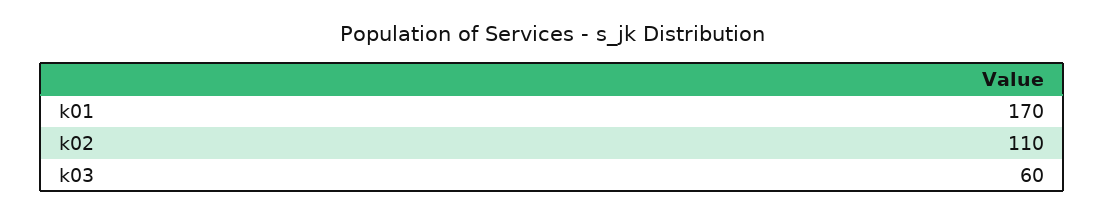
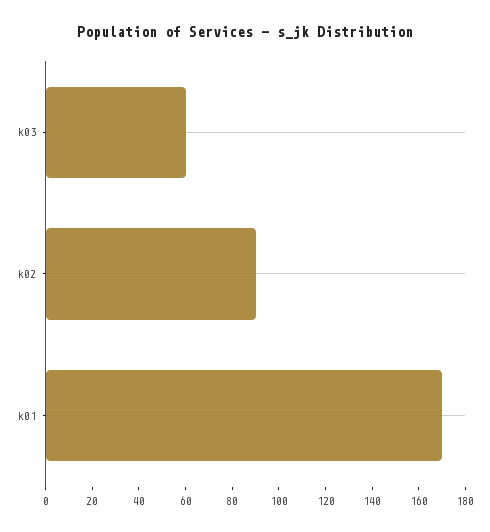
k02: 110 -> 90

